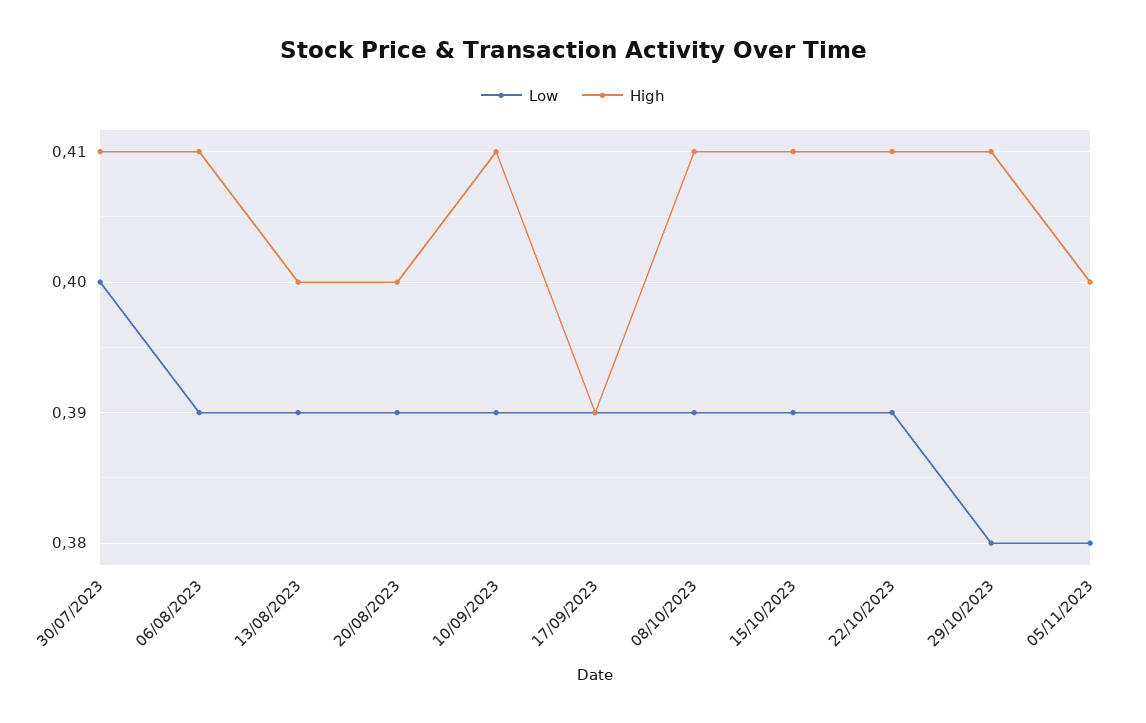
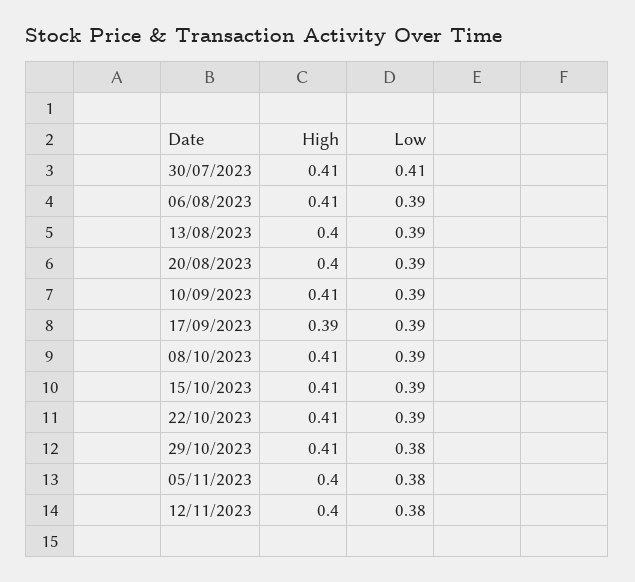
Low, 30/07/2023: 0.4 -> 0.41
High, 12/11/2023: none -> 0.4
Low, 12/11/2023: none -> 0.38

